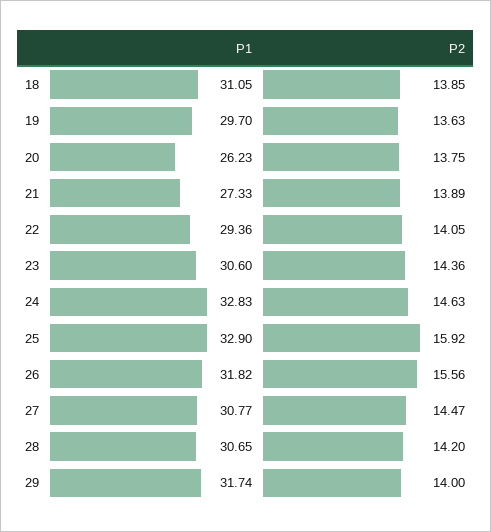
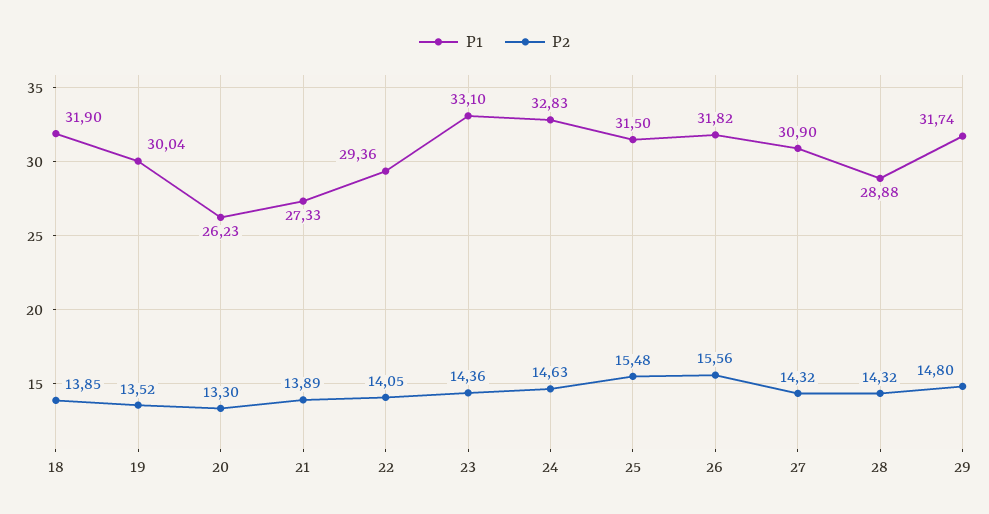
P1, 18: 31.05 -> 31.9
P1, 19: 29.7 -> 30.04
P2, 19: 13.63 -> 13.52
P2, 20: 13.75 -> 13.3
P1, 23: 30.6 -> 33.1
P1, 25: 32.9 -> 31.5
P2, 25: 15.92 -> 15.48
P1, 27: 30.77 -> 30.9
P2, 27: 14.47 -> 14.32
P1, 28: 30.65 -> 28.88
P2, 28: 14.2 -> 14.32
P2, 29: 14 -> 14.8

